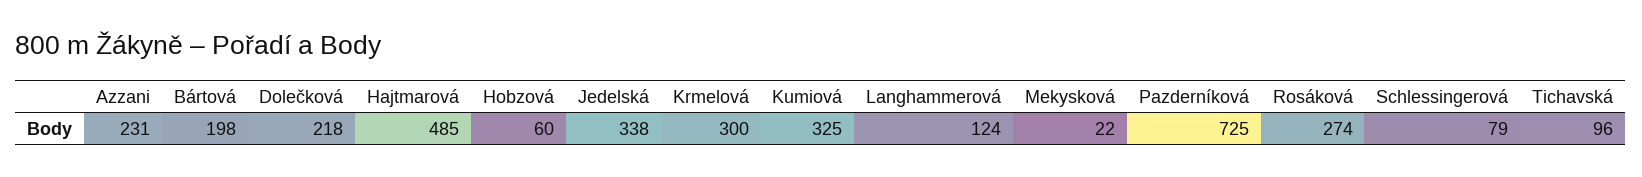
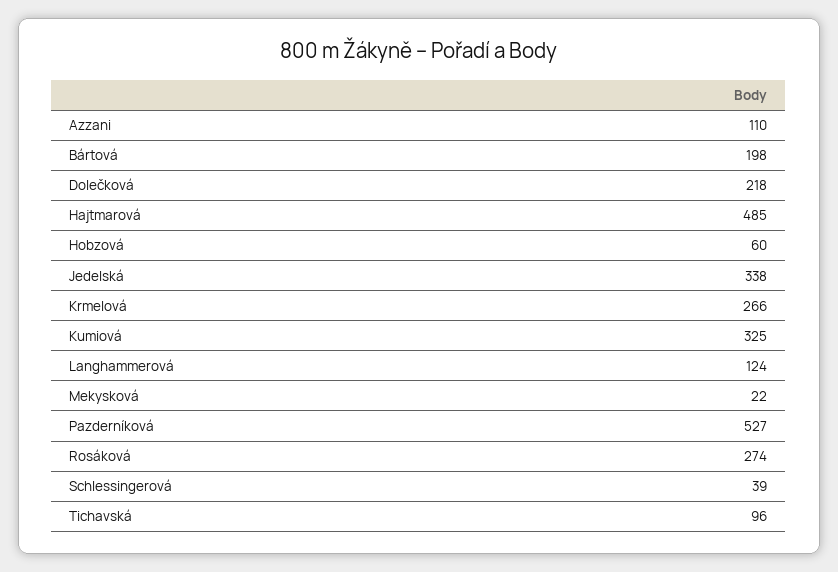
Azzani: 231 -> 110
Krmelová: 300 -> 266
Pazderníková: 725 -> 527
Schlessingerová: 79 -> 39

